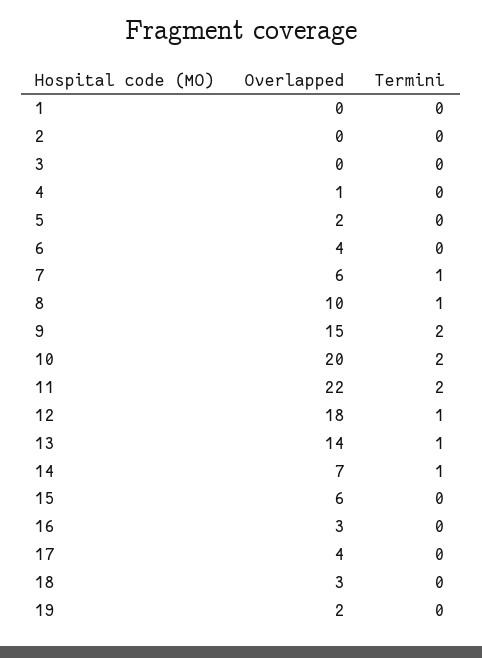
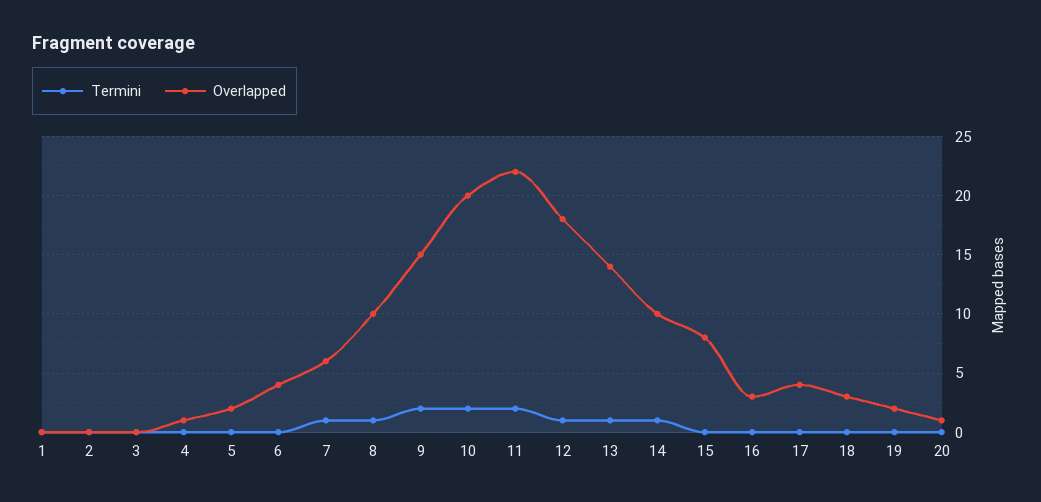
Overlapped, 14: 7 -> 10
Overlapped, 15: 6 -> 8
Termini, 20: none -> 0
Overlapped, 20: none -> 1

